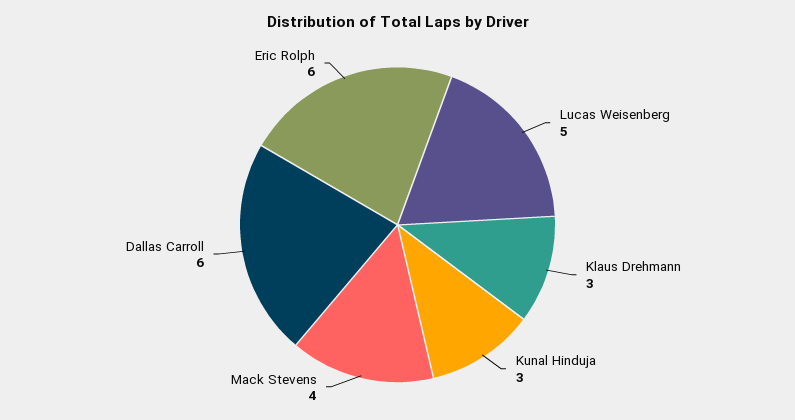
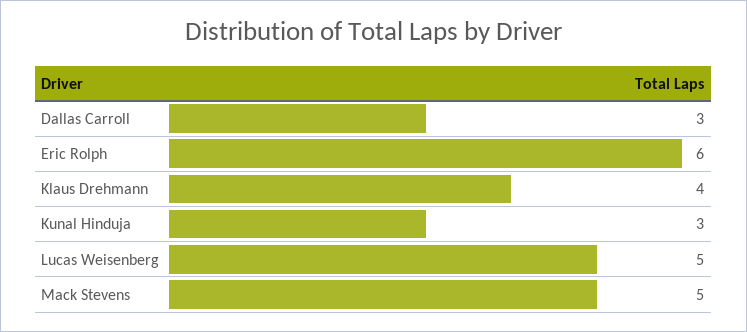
Klaus Drehmann: 3 -> 4
Mack Stevens: 4 -> 5
Dallas Carroll: 6 -> 3

